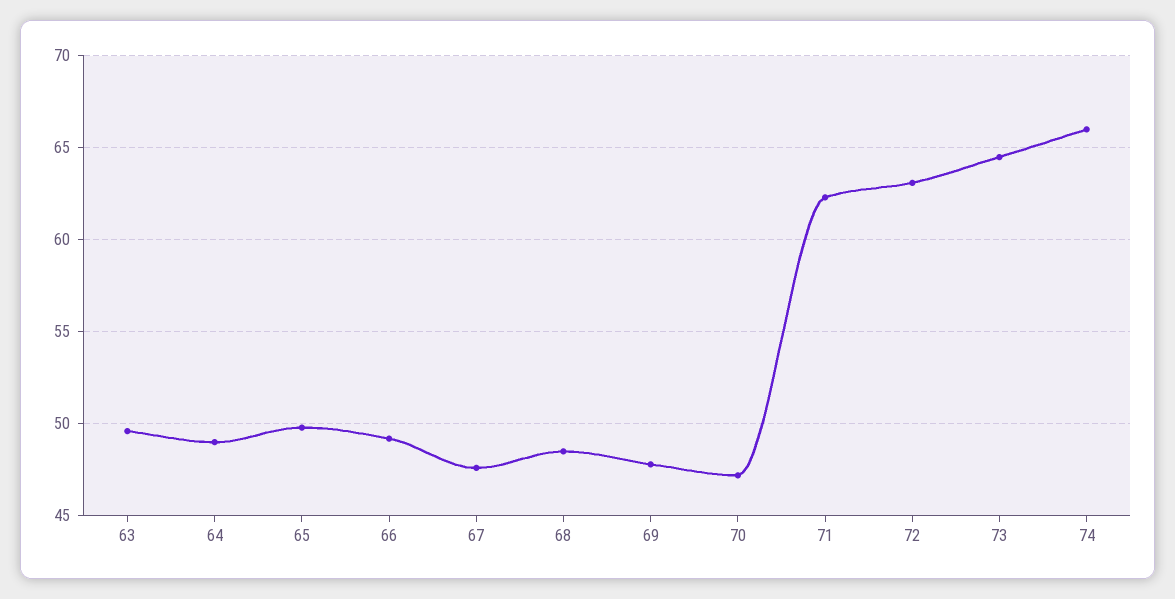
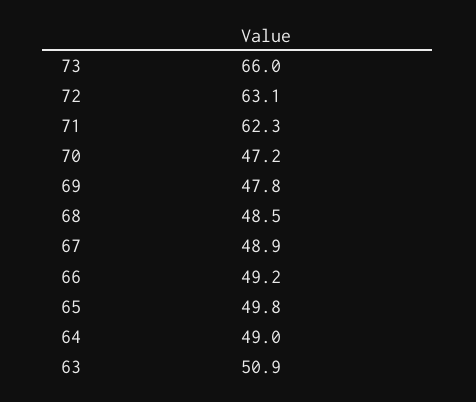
63: 49.5 -> 50.9
67: 47.5 -> 48.9
73: 64.5 -> 66
74: 66 -> none

